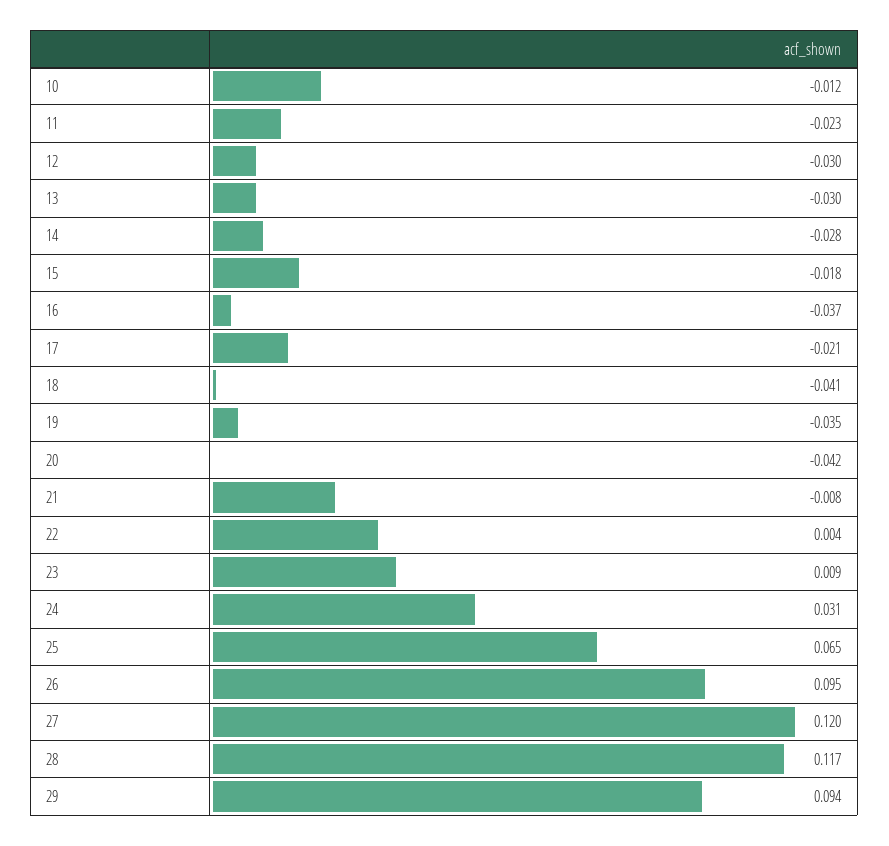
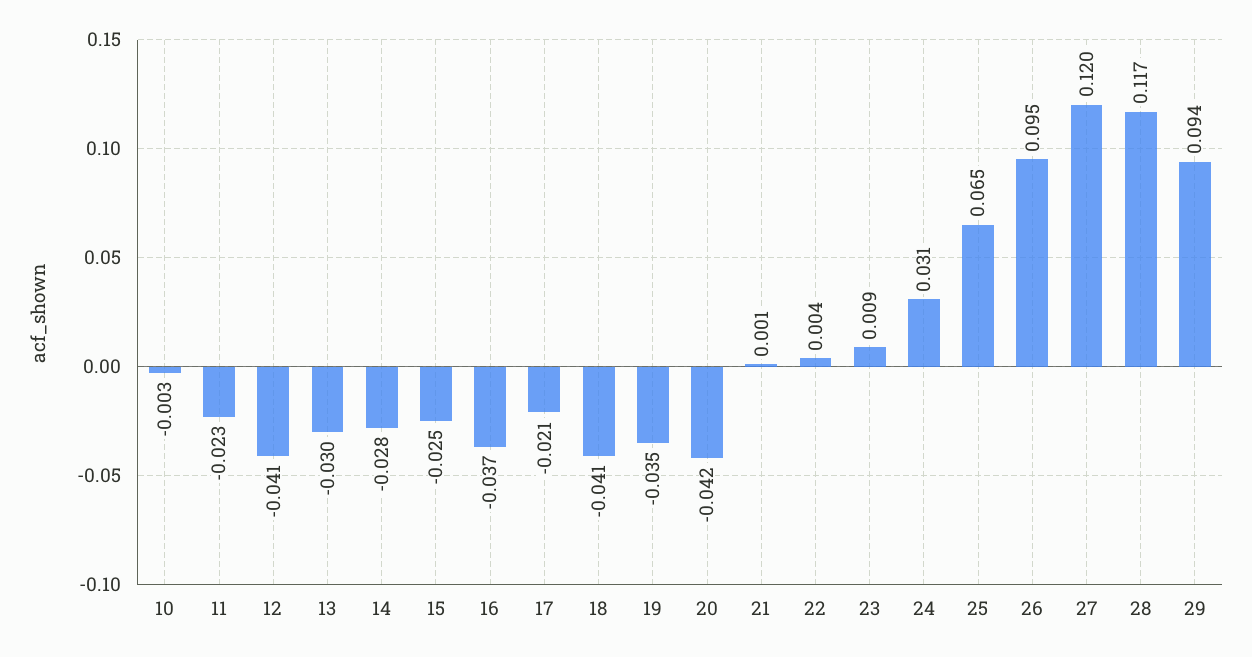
10: -0.012 -> -0.003
12: -0.03 -> -0.041
15: -0.018 -> -0.025
21: -0.008 -> 0.001

